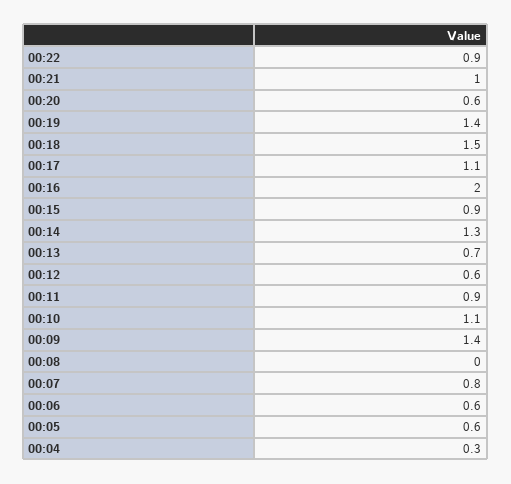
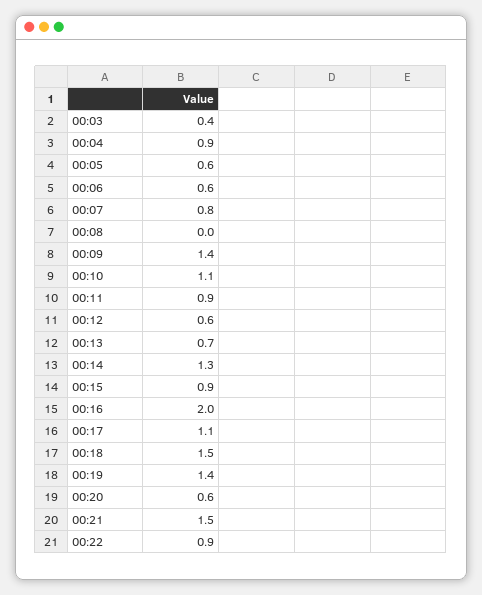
00:21: 1 -> 1.5
00:04: 0.3 -> 0.9
00:03: none -> 0.4

